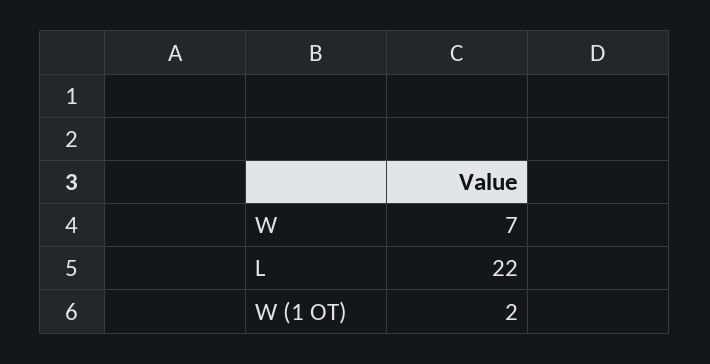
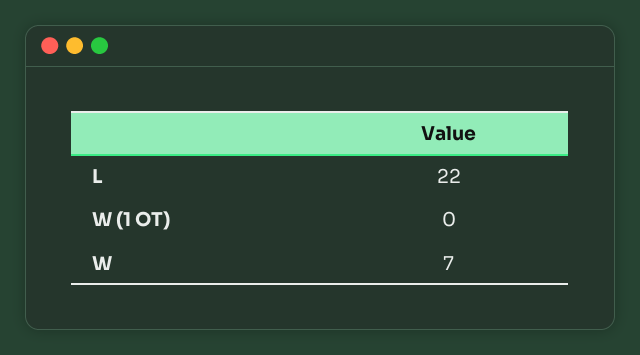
W (1 OT): 2 -> 0

